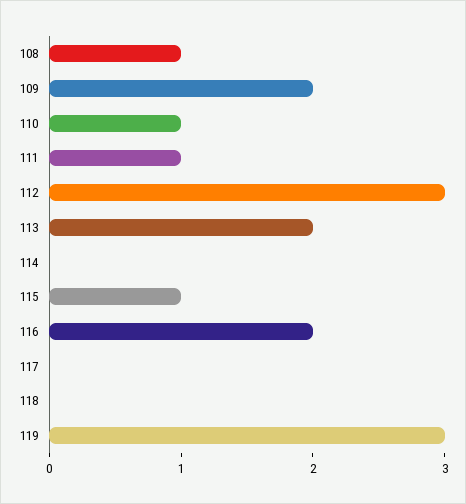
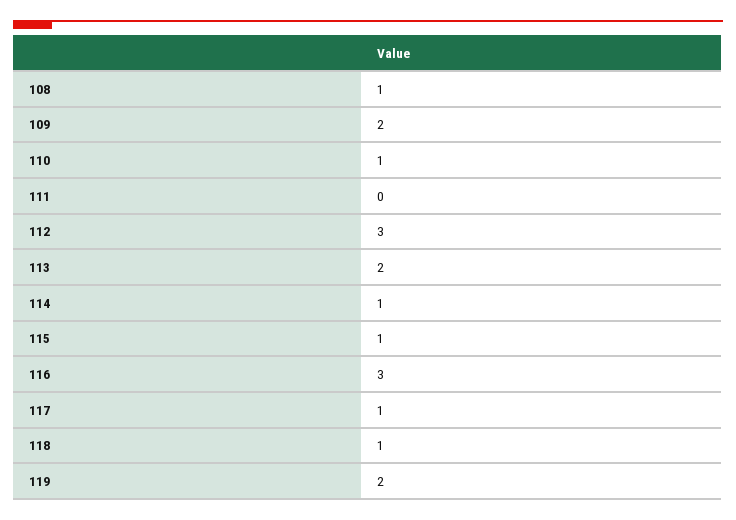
111: 1 -> 0
114: 0 -> 1
116: 2 -> 3
117: 0 -> 1
118: 0 -> 1
119: 3 -> 2

